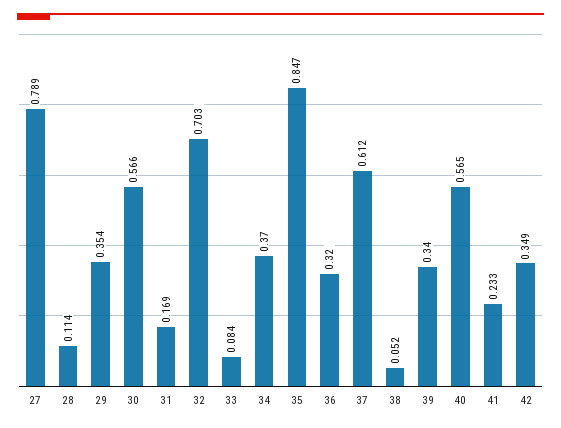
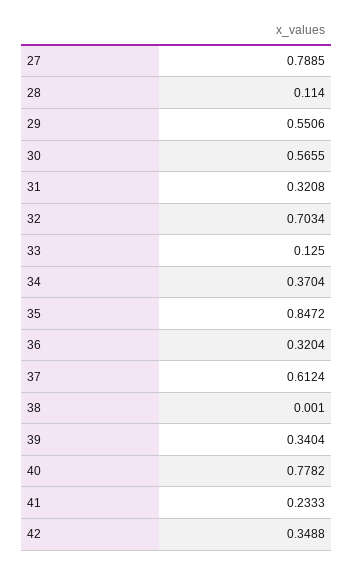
29: 0.354 -> 0.5506
31: 0.169 -> 0.3208
33: 0.084 -> 0.125
38: 0.052 -> 0.001
40: 0.565 -> 0.7782

